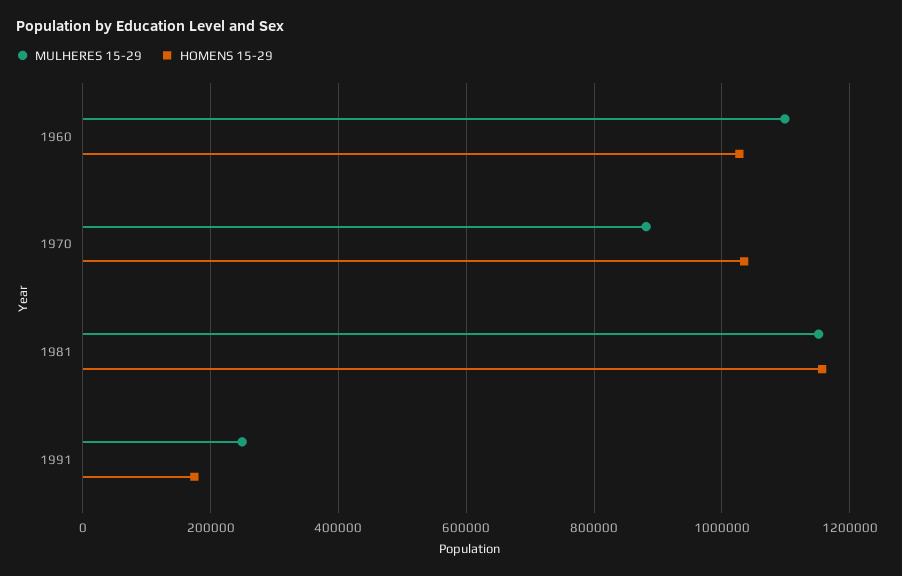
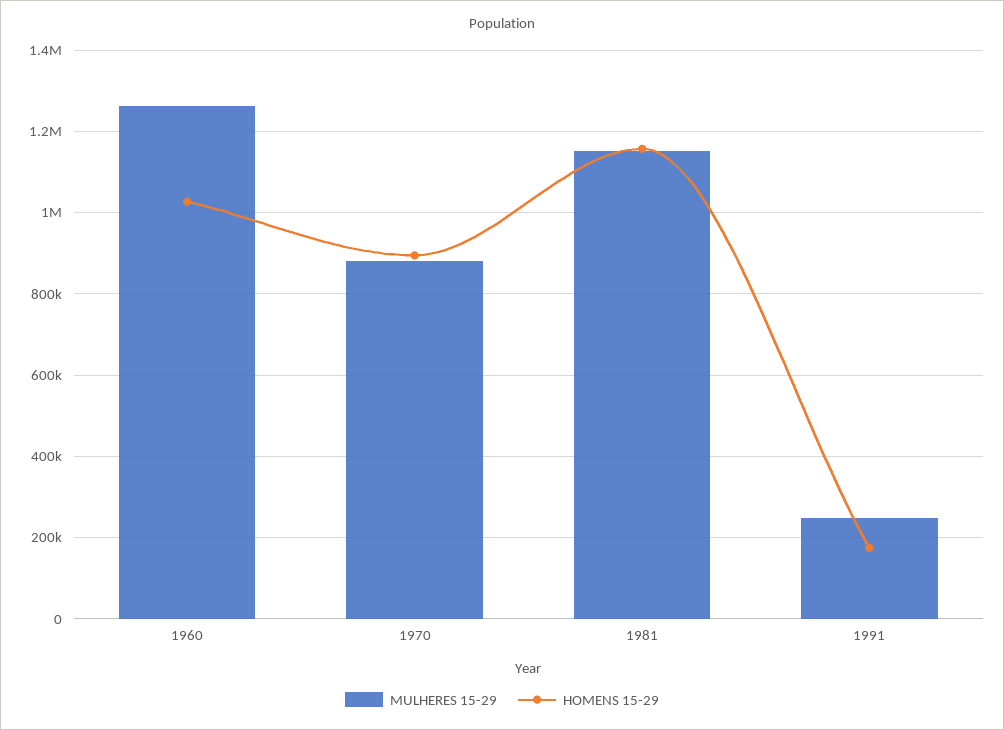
MULHERES 15-29, 1960: 1100000 -> 1260000
HOMENS 15-29, 1970: 1040000 -> 900000

